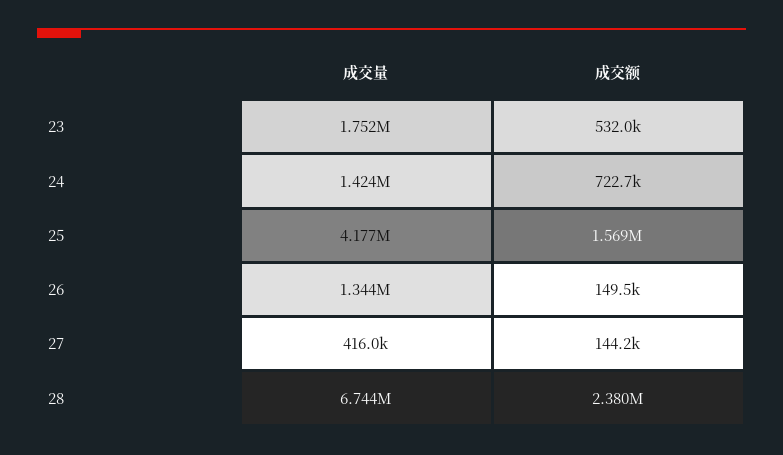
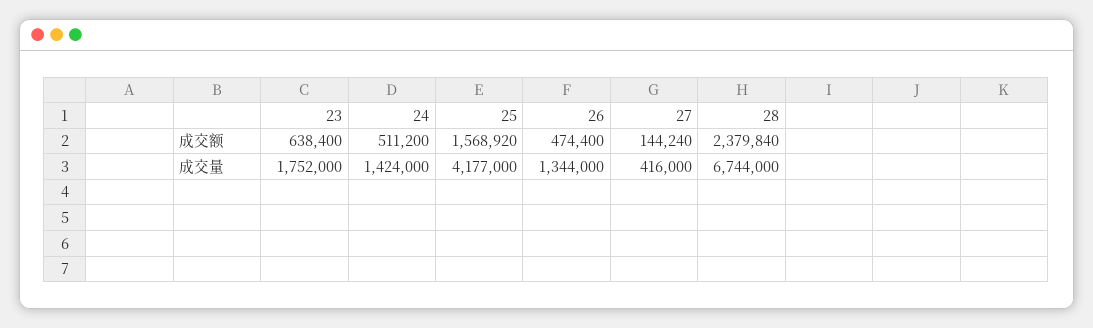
成交额, 23: 532000 -> 638400
成交额, 24: 722700 -> 511200
成交额, 26: 149500 -> 474400

